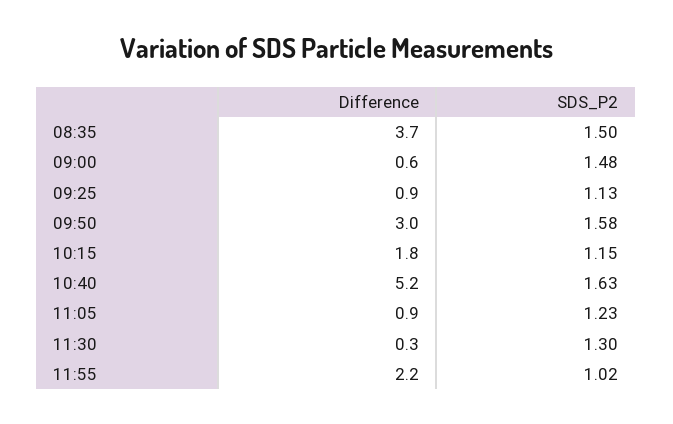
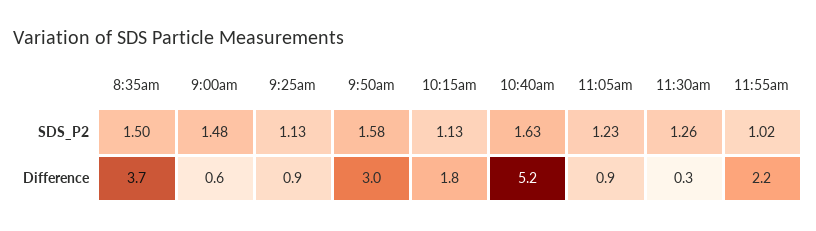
SDS_P2, 10:15: 1.15 -> 1.13
SDS_P2, 11:30: 1.3 -> 1.26

